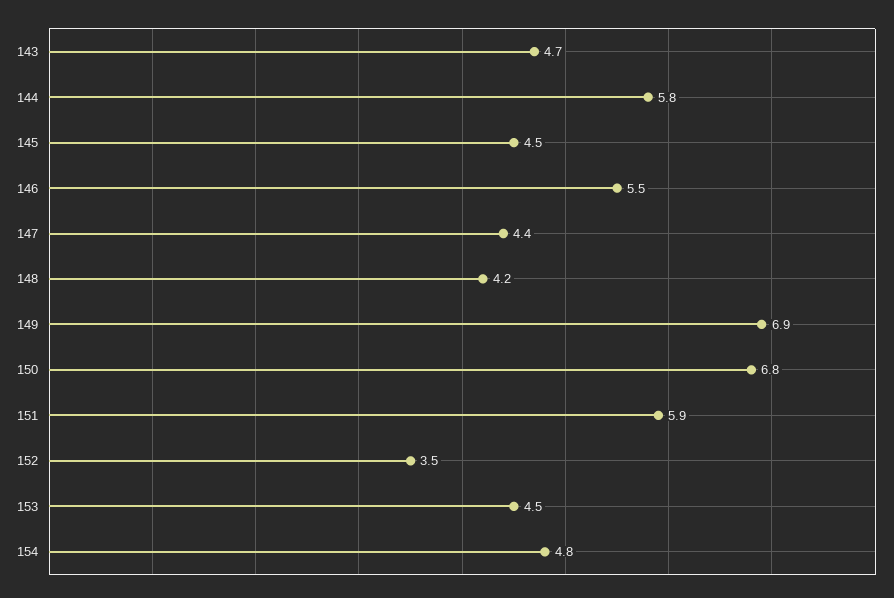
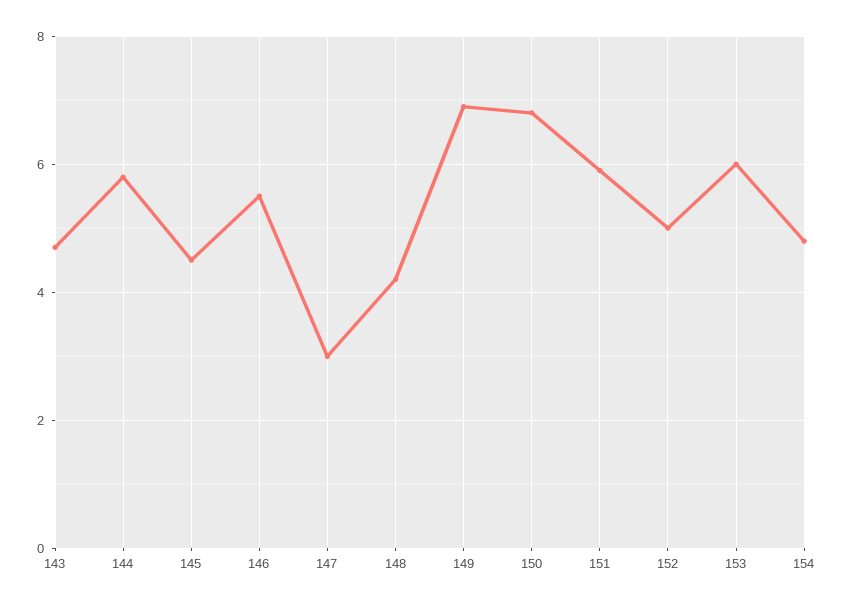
147: 4.4 -> 3
152: 3.5 -> 5
153: 4.5 -> 6

